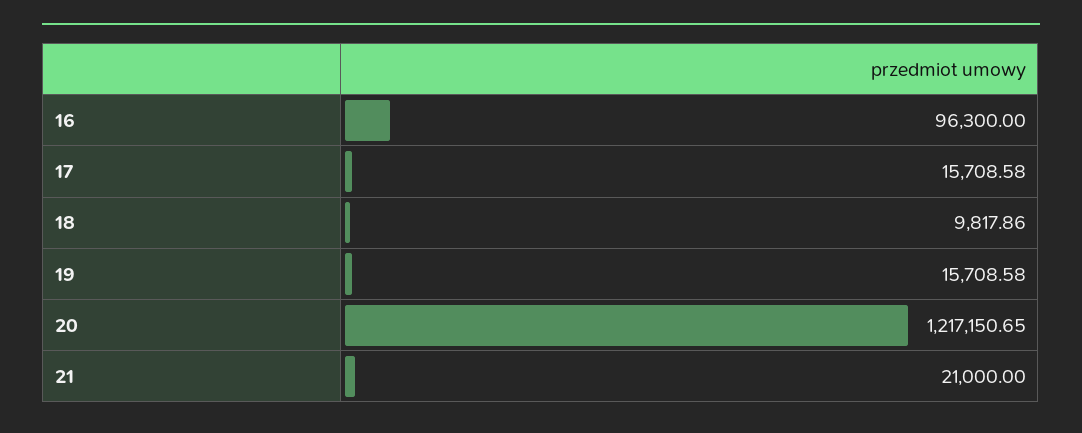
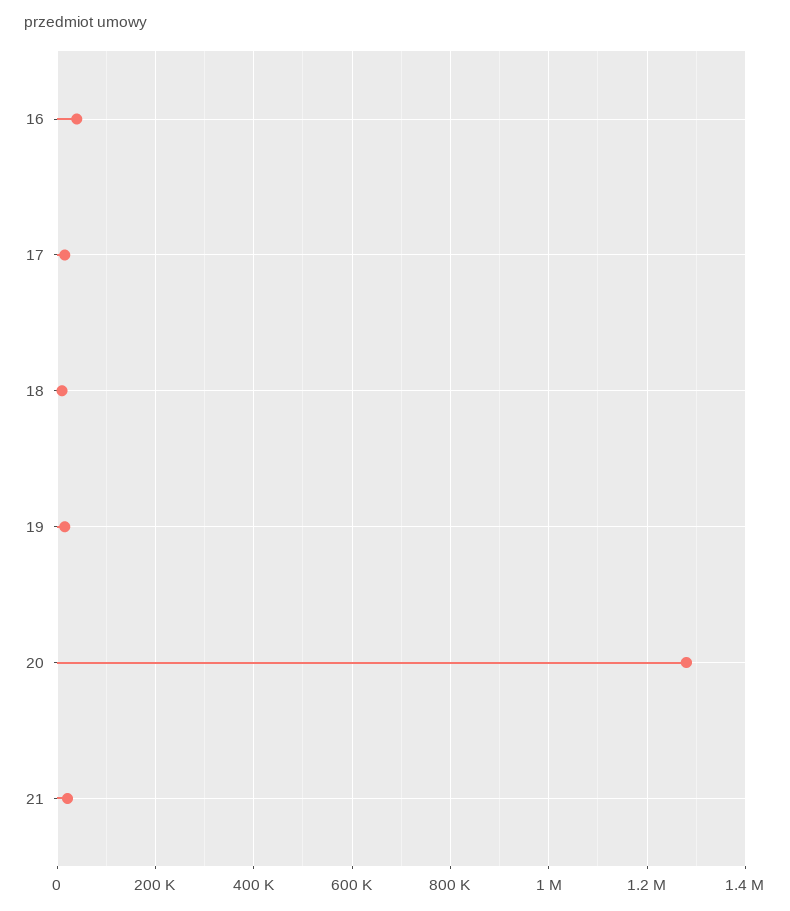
16: 96300 -> 40000
20: 1217150.65 -> 1280000

